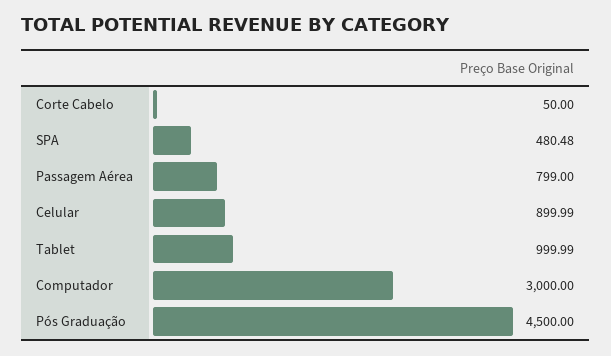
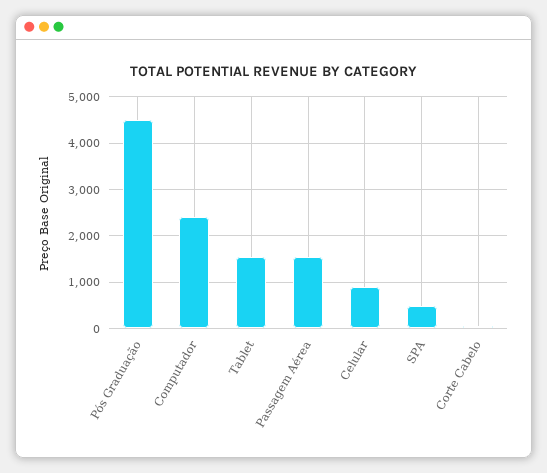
Passagem Aérea: 799 -> 1600
Tablet: 999.99 -> 1600
Computador: 3000 -> 2400

